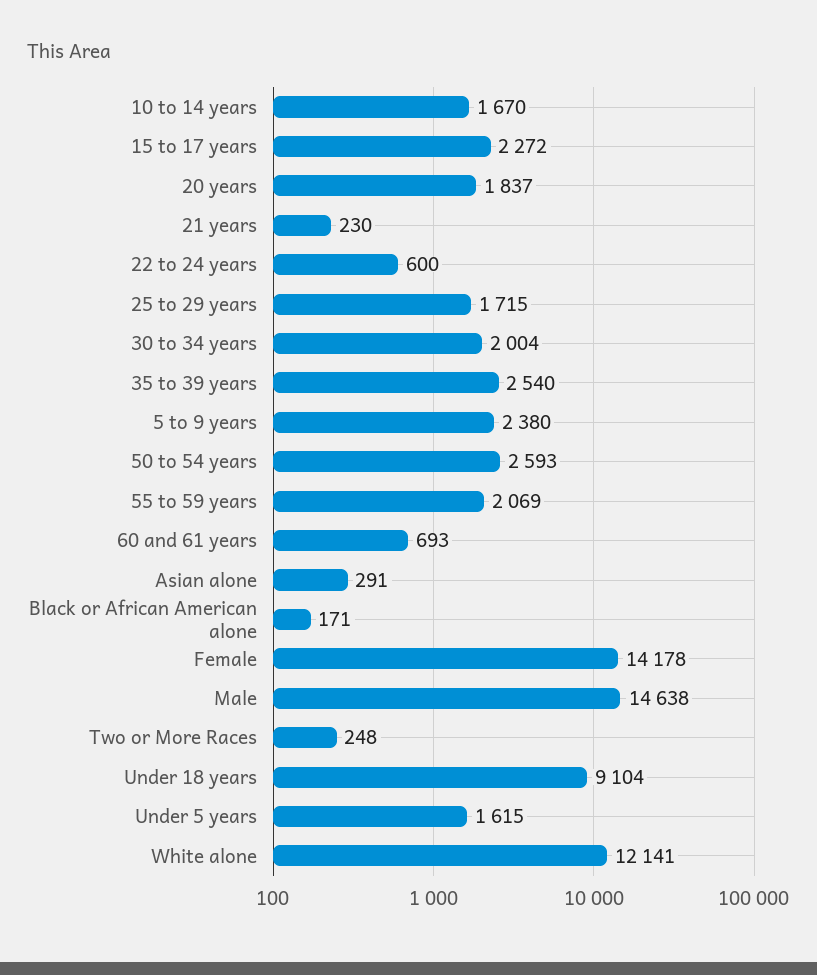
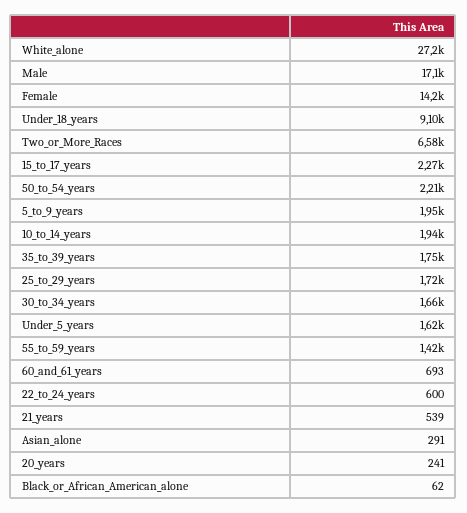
10 to 14 years: 1670 -> 1940
20 years: 1837 -> 241
21 years: 230 -> 539
30 to 34 years: 2004 -> 1660
35 to 39 years: 2540 -> 1750
5 to 9 years: 2380 -> 1950
50 to 54 years: 2593 -> 2210
55 to 59 years: 2069 -> 1420
Black or African American alone: 171 -> 62
Male: 14638 -> 17100
Two or More Races: 248 -> 6580
White alone: 12141 -> 27200

